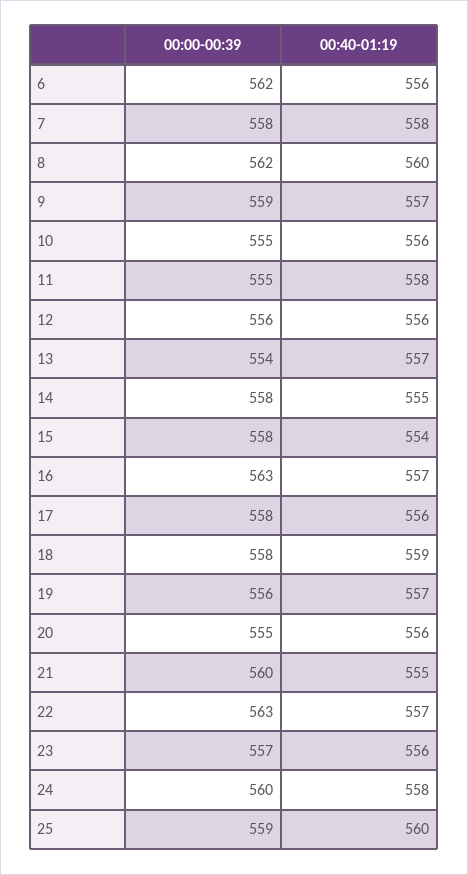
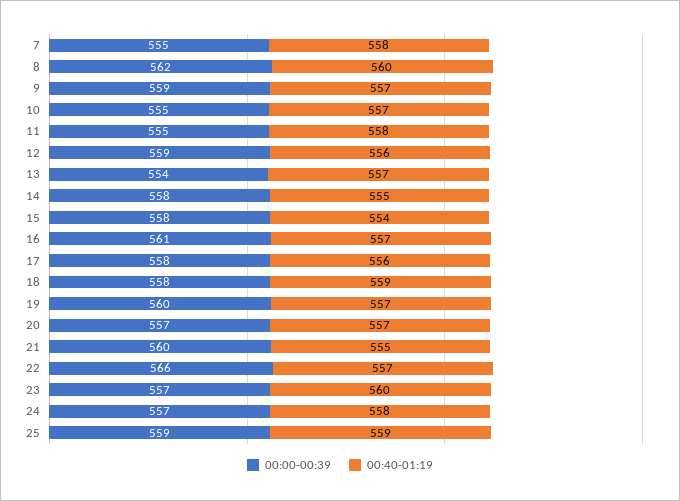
00:00-00:39, 6: 562 -> none
00:40-01:19, 6: 556 -> none
00:00-00:39, 7: 558 -> 555
00:40-01:19, 10: 556 -> 557
00:00-00:39, 12: 556 -> 559
00:00-00:39, 16: 563 -> 561
00:00-00:39, 19: 556 -> 560
00:00-00:39, 20: 555 -> 557
00:40-01:19, 20: 556 -> 557
00:00-00:39, 22: 563 -> 566
00:40-01:19, 23: 556 -> 560
00:00-00:39, 24: 560 -> 557
00:40-01:19, 25: 560 -> 559

